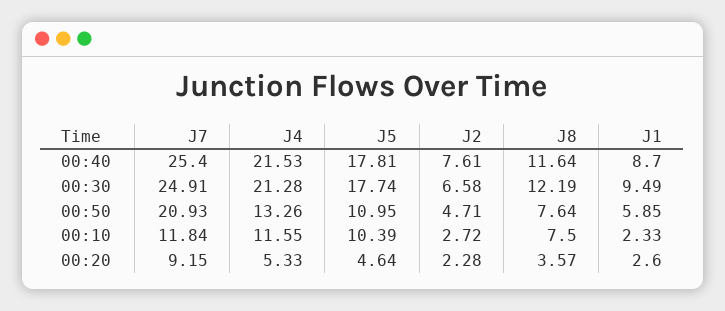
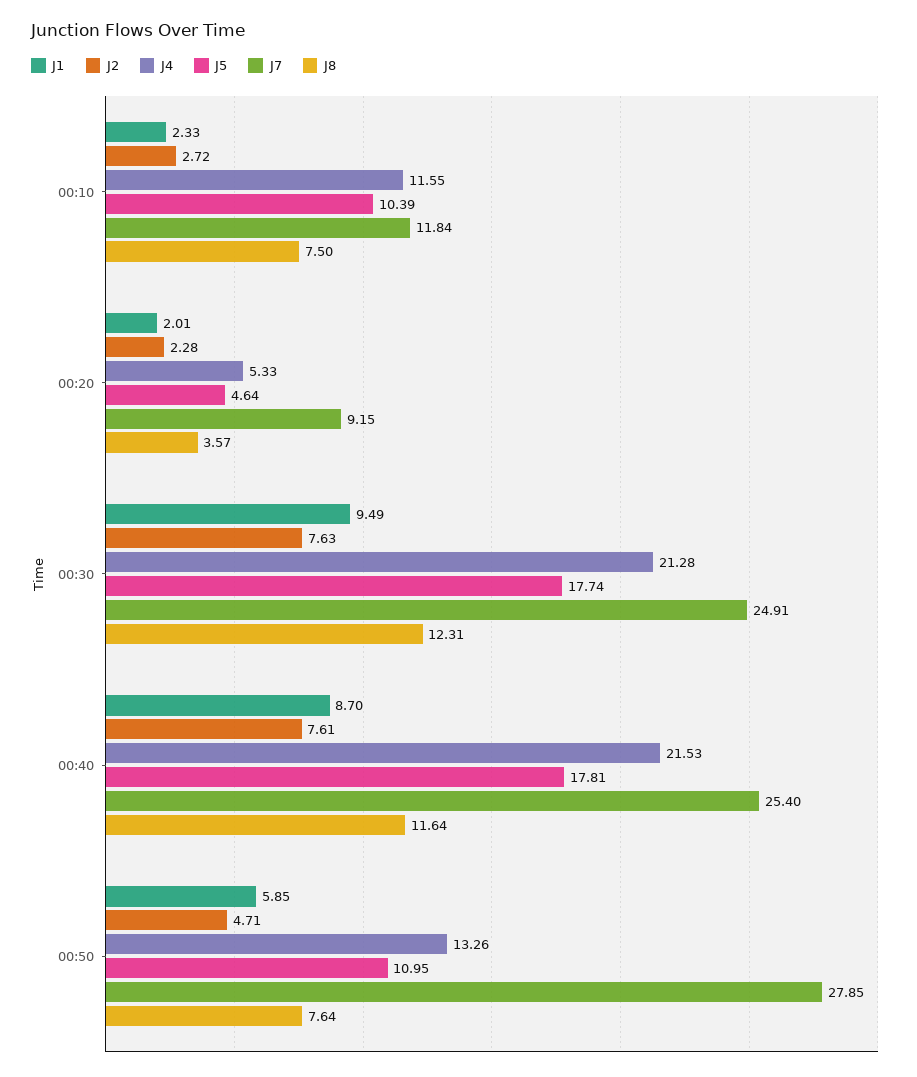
J2, 00:30: 6.58 -> 7.63
J8, 00:30: 12.19 -> 12.31
J7, 00:50: 20.93 -> 27.85
J1, 00:20: 2.6 -> 2.01

